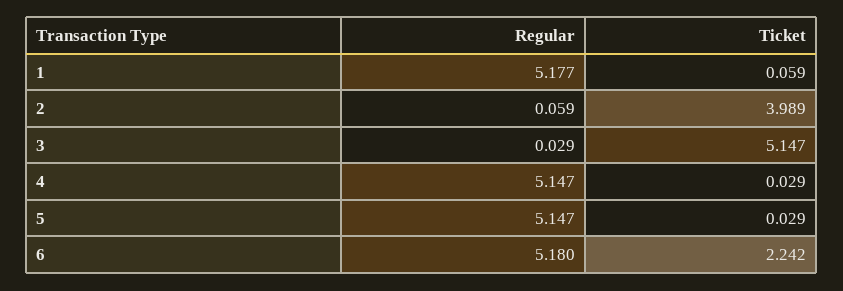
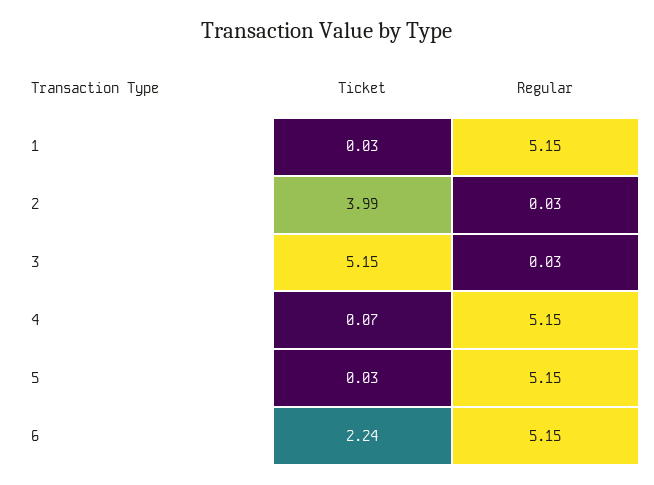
Regular, 1: 5.177 -> 5.15
Ticket, 1: 0.059 -> 0.03
Regular, 2: 0.059 -> 0.03
Ticket, 4: 0.029 -> 0.07
Regular, 6: 5.18 -> 5.15

